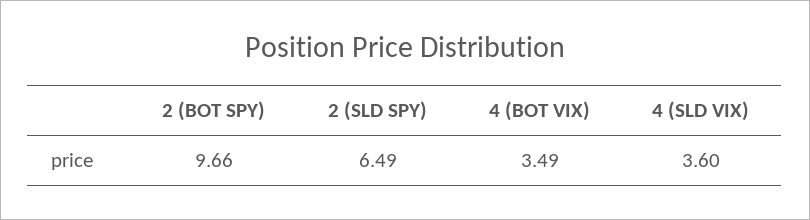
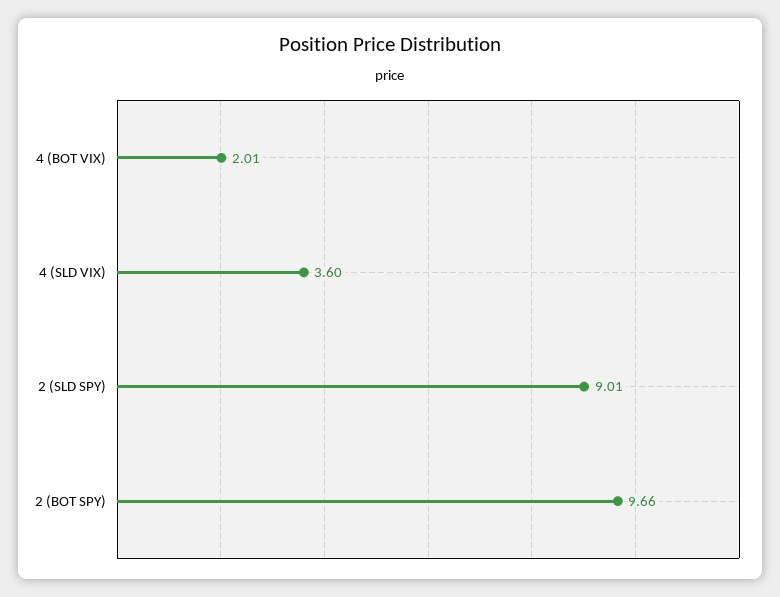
2 (SLD SPY): 6.49 -> 9.01
4 (BOT VIX): 3.49 -> 2.01

